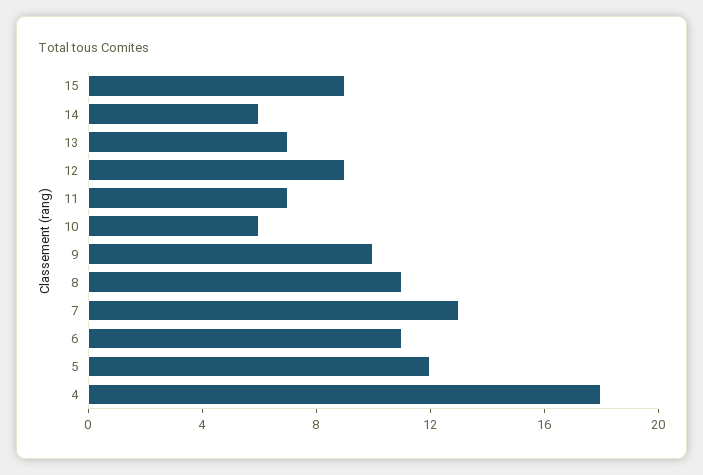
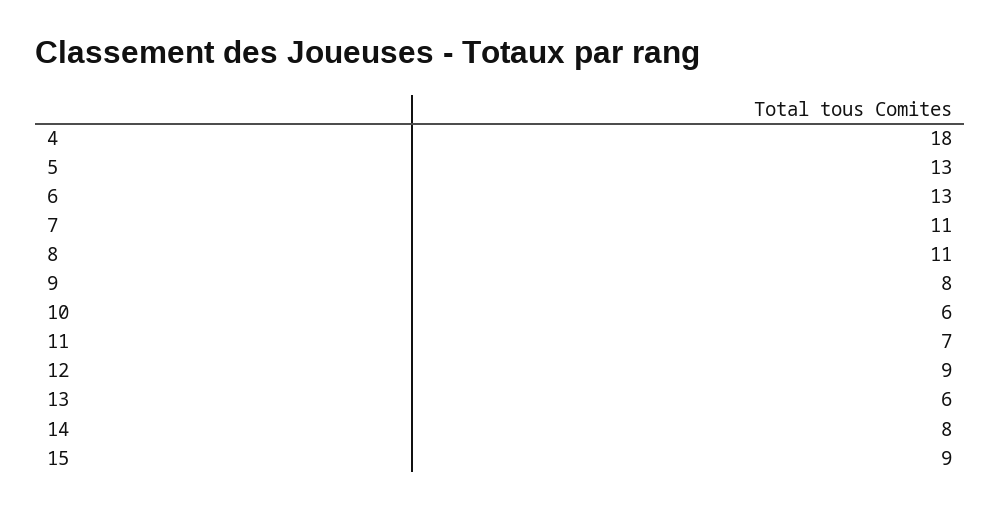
14: 6 -> 8
13: 7 -> 6
9: 10 -> 8
7: 13 -> 11
6: 11 -> 13
5: 12 -> 13

